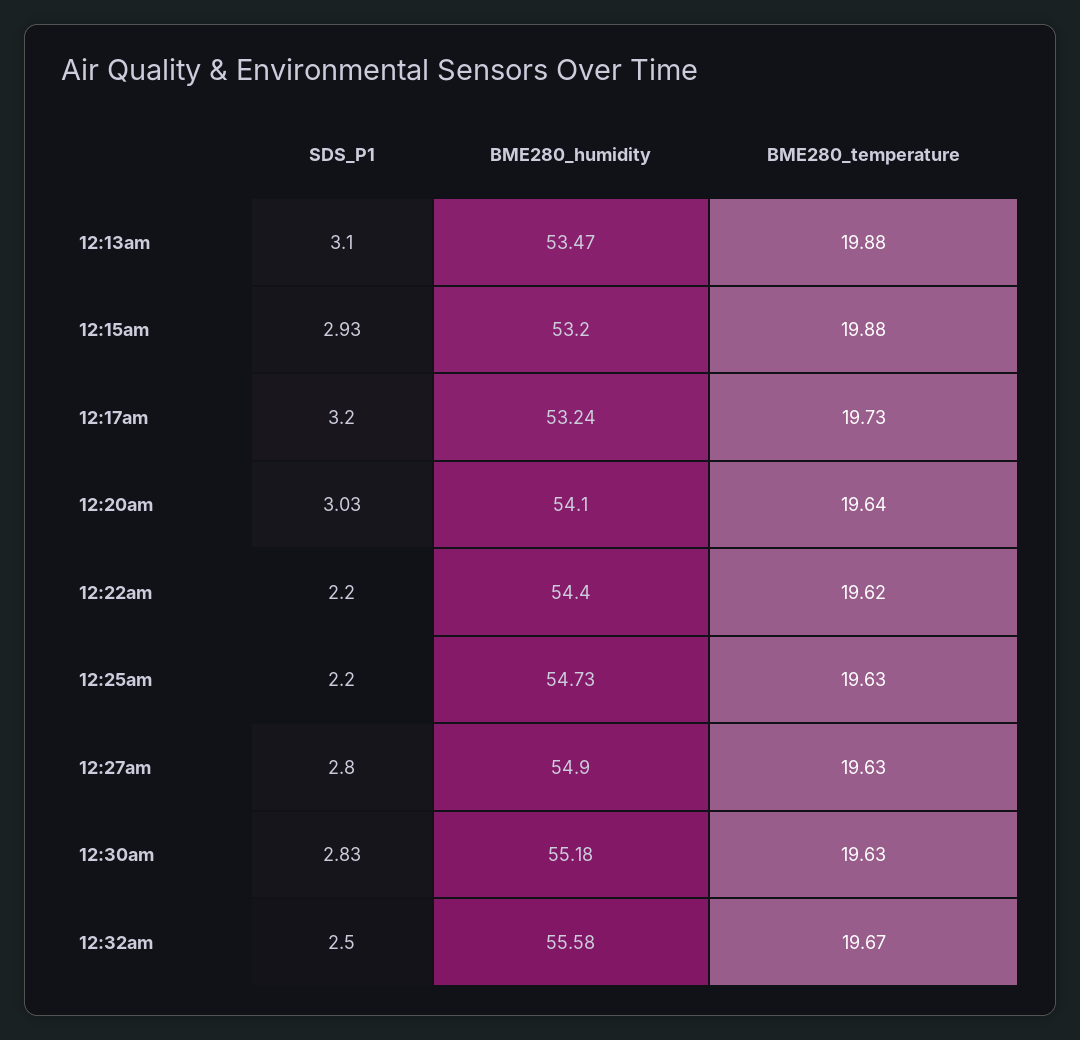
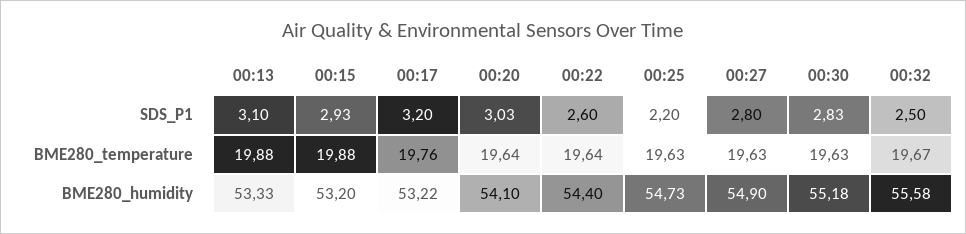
BME280_humidity, 12:13am: 53.47 -> 53.33
BME280_humidity, 12:17am: 53.24 -> 53.22
BME280_temperature, 12:17am: 19.73 -> 19.76
SDS_P1, 12:22am: 2.2 -> 2.6
BME280_temperature, 12:22am: 19.62 -> 19.64

